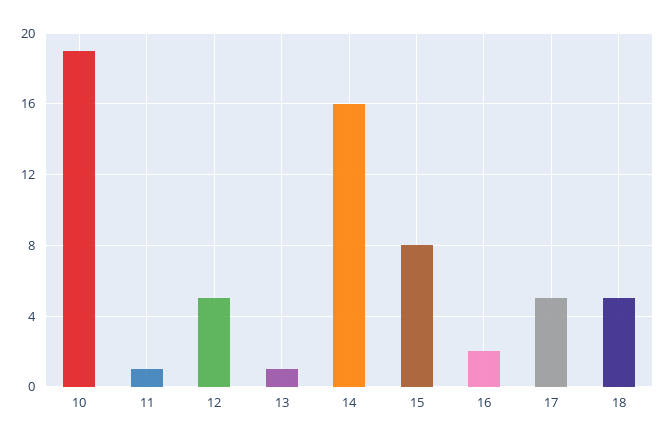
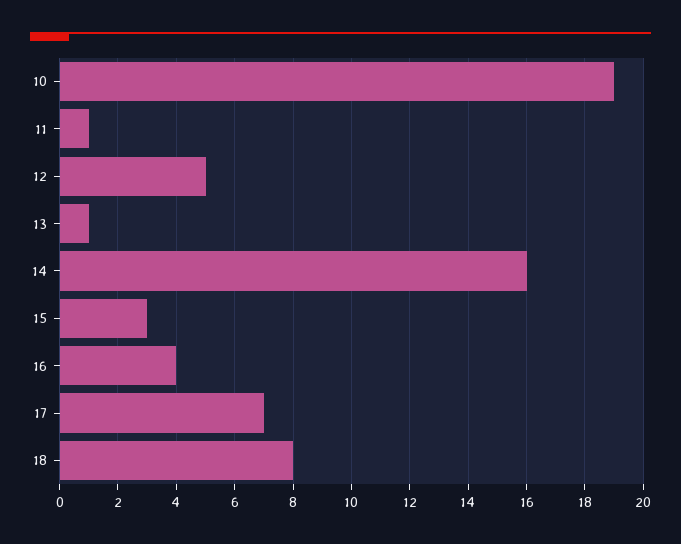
15: 8 -> 3
16: 2 -> 4
17: 5 -> 7
18: 5 -> 8

